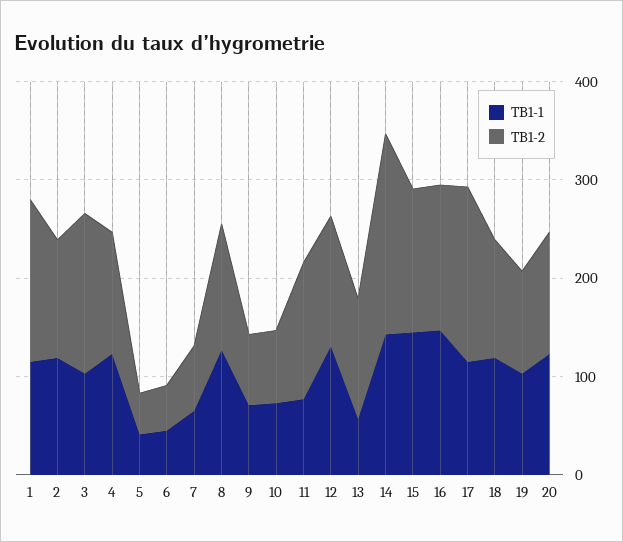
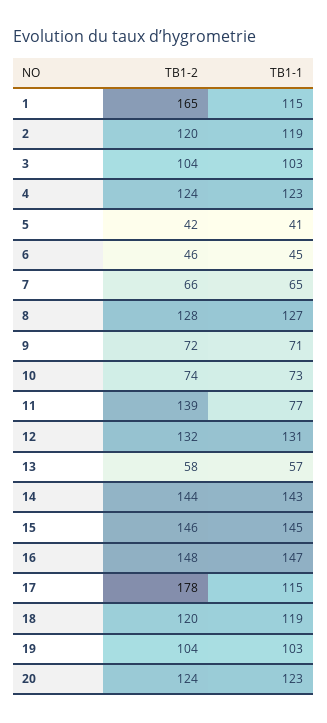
TB1-2, 3: 160 -> 104
TB1-2, 13: 120 -> 58
TB1-2, 14: 200 -> 144

